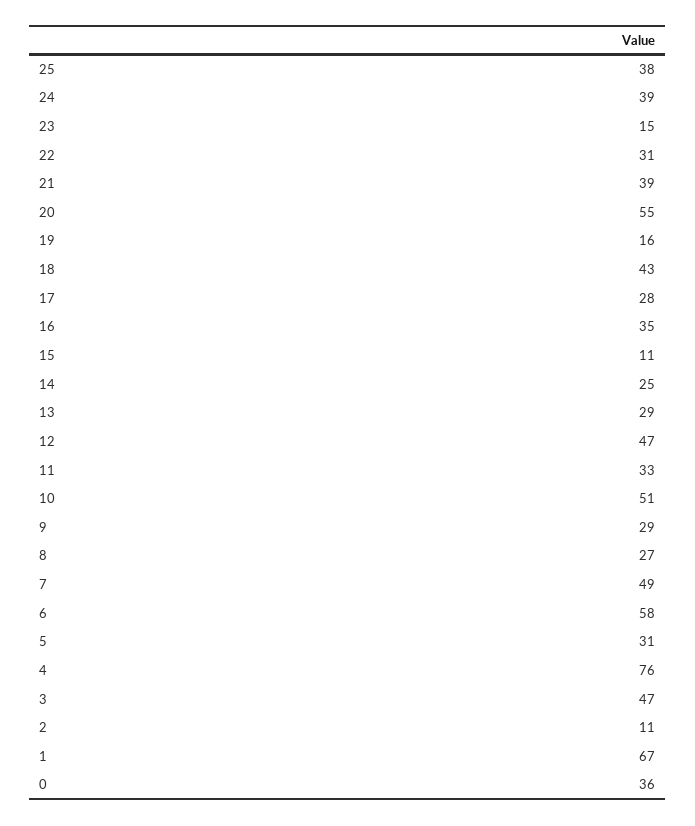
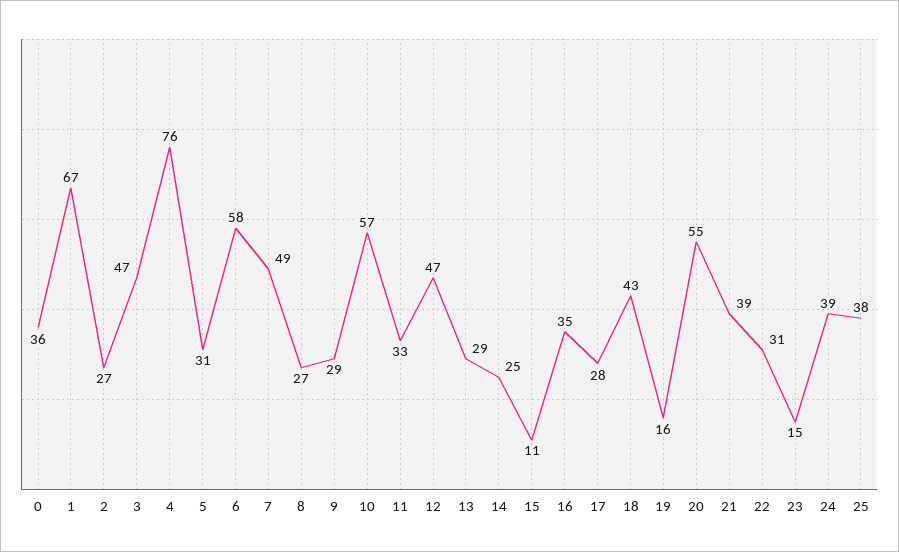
10: 51 -> 57
2: 11 -> 27

